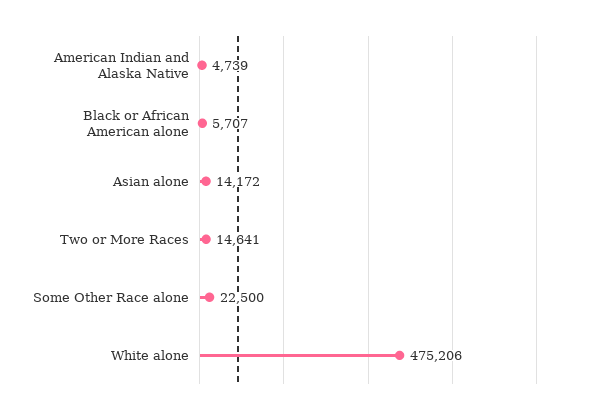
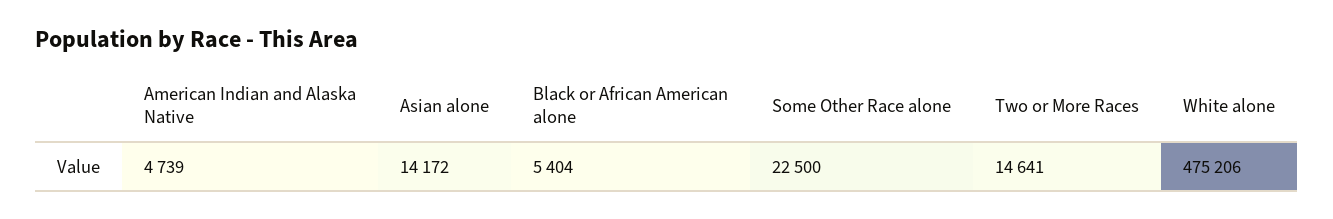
Black or African American alone: 5707 -> 5404

